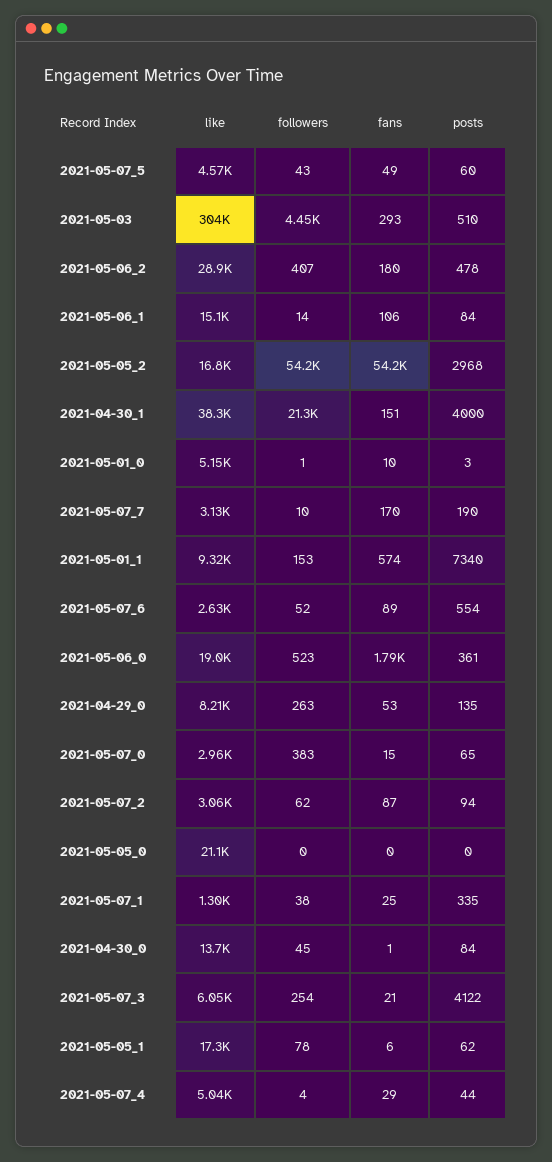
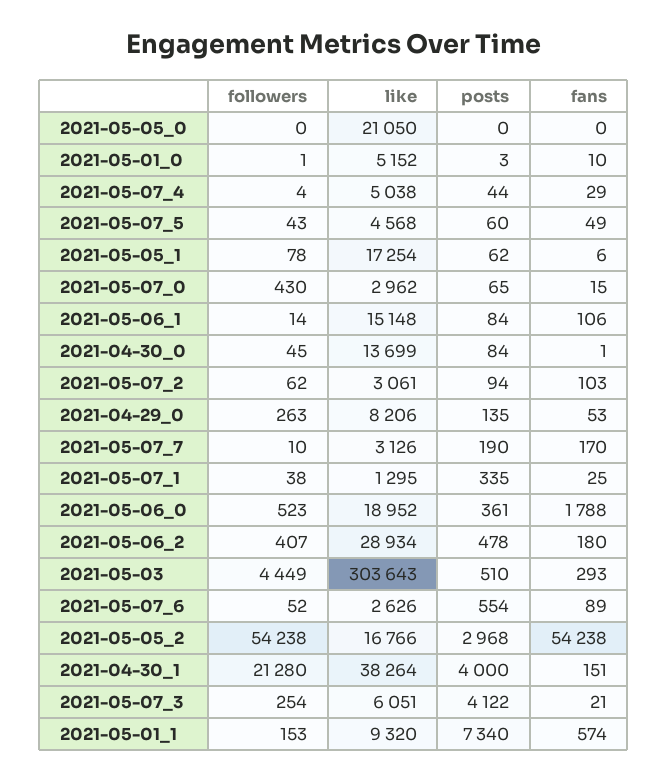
followers, 2021-05-07_0: 383 -> 430
fans, 2021-05-07_2: 87 -> 103

